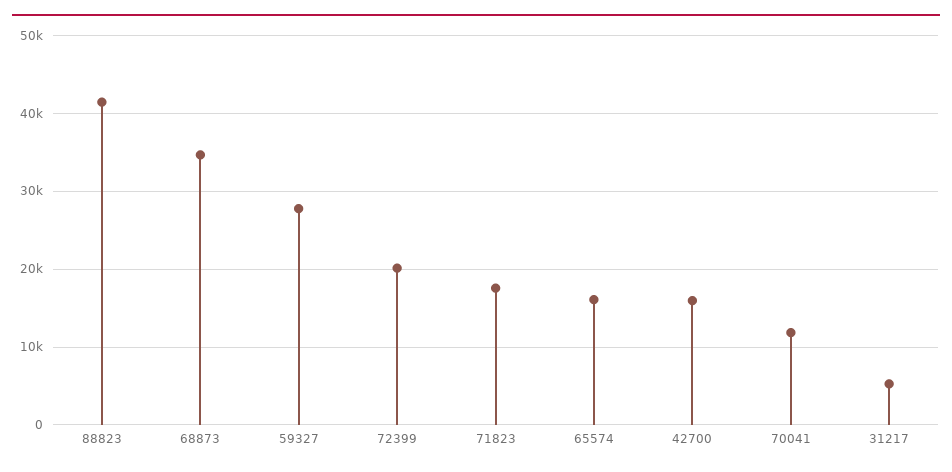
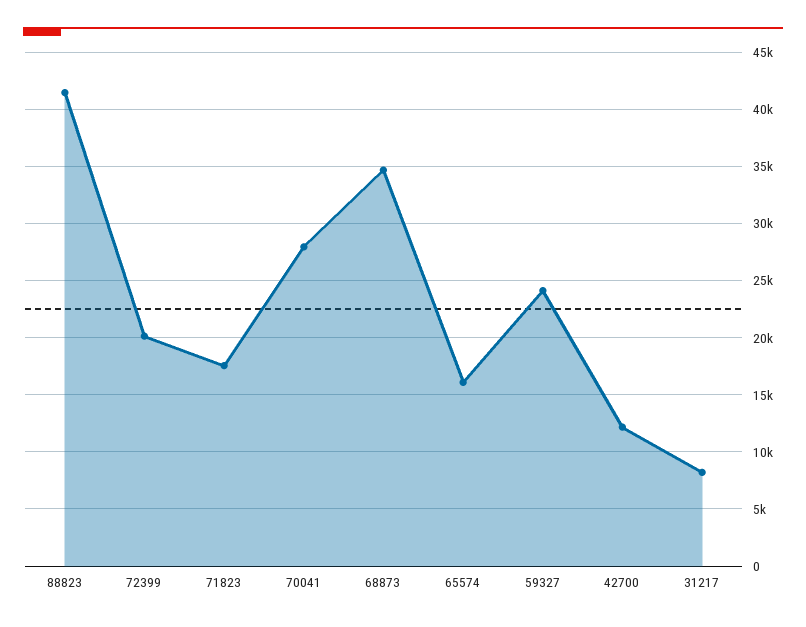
59327: 28000 -> 24000
42700: 16000 -> 12000
70041: 12000 -> 28000
31217: 5000 -> 8000

